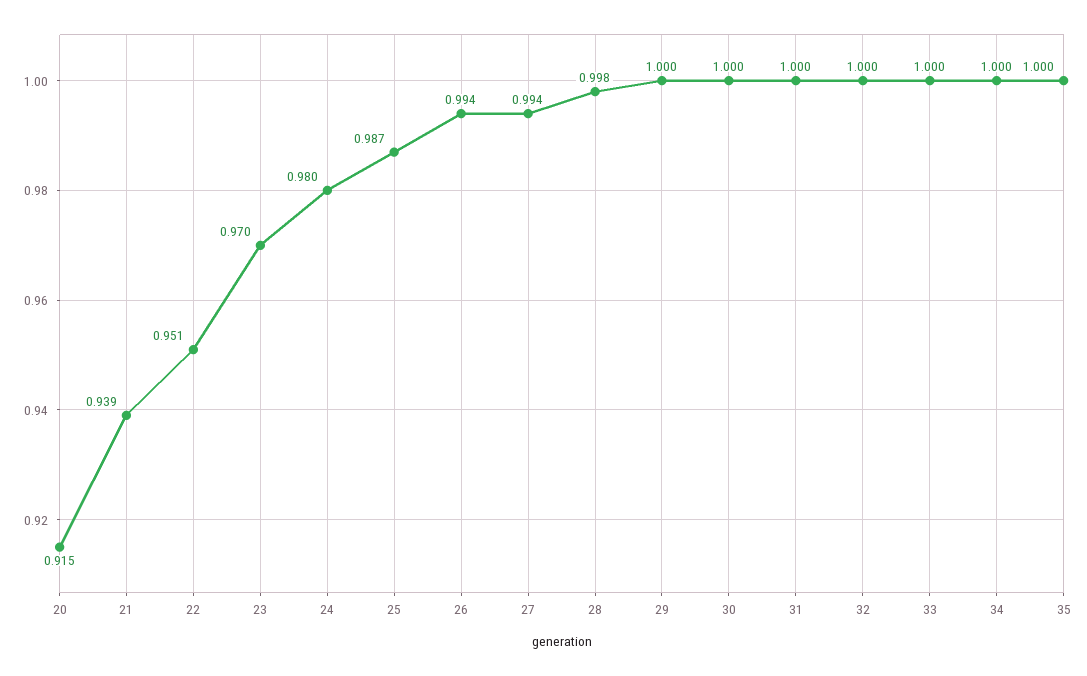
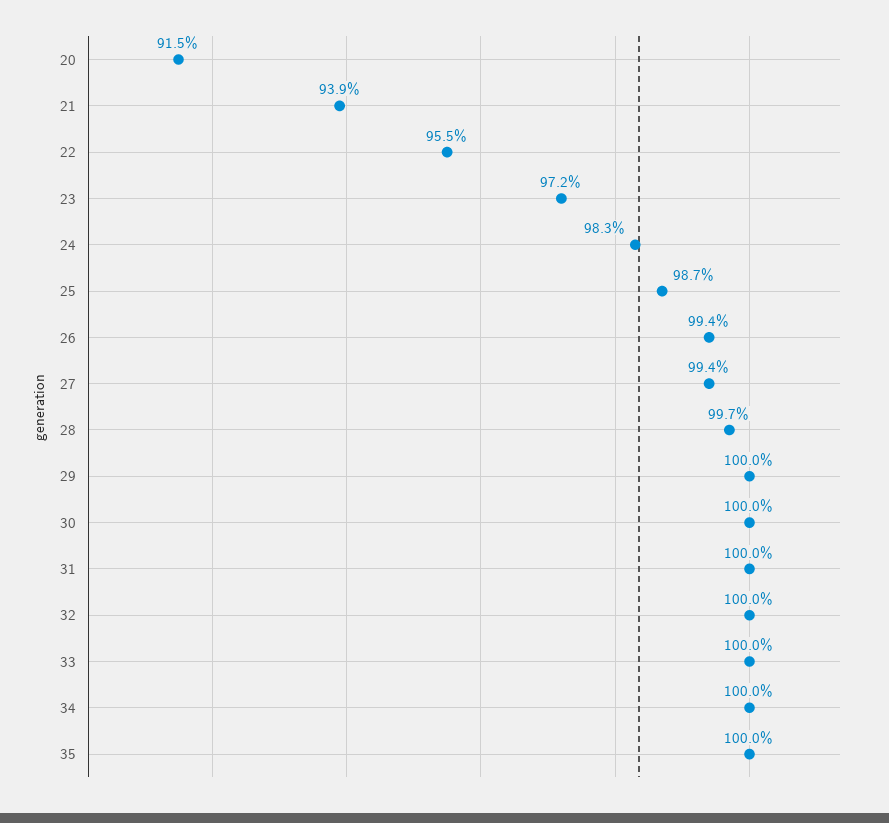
22: 0.951 -> 0.955
23: 0.97 -> 0.972
24: 0.98 -> 0.983
28: 0.998 -> 0.997

